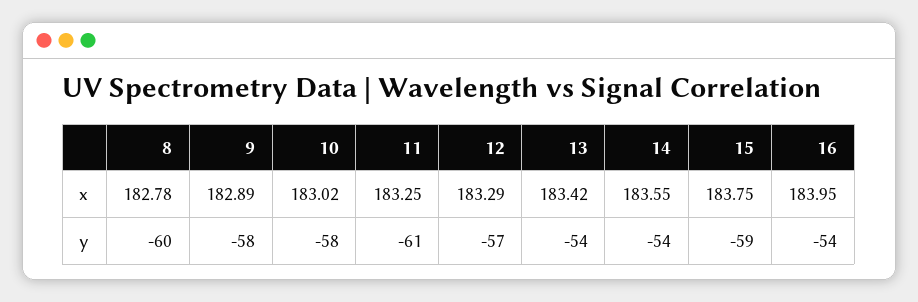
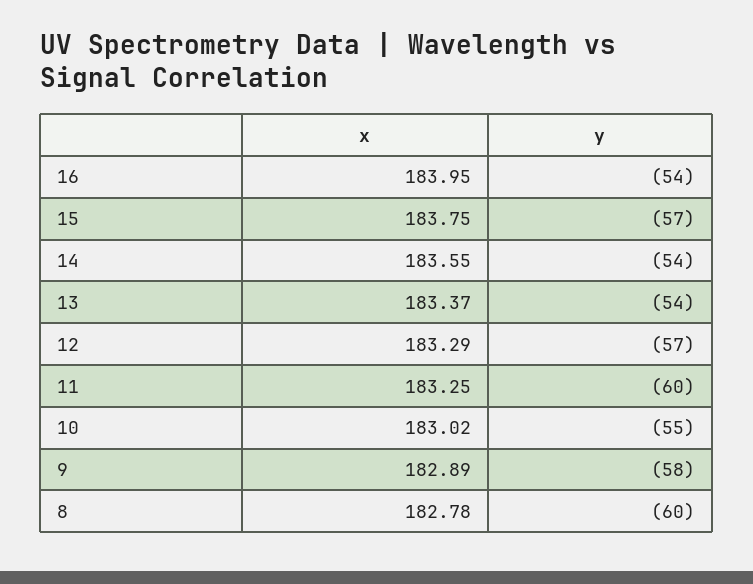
13, x: 183.42 -> 183.37
10, y: -58 -> -55
11, y: -61 -> -60
15, y: -59 -> -57

